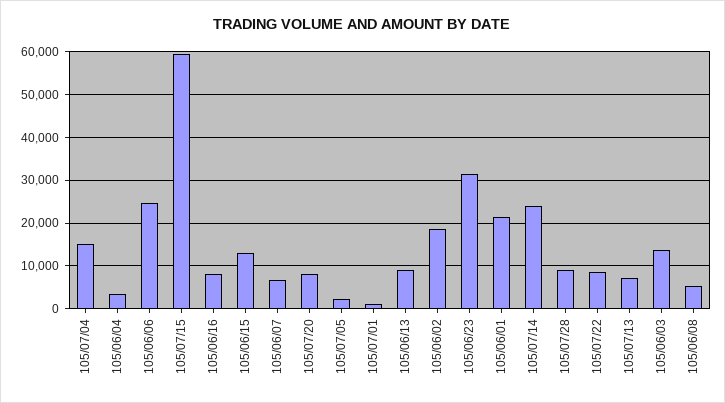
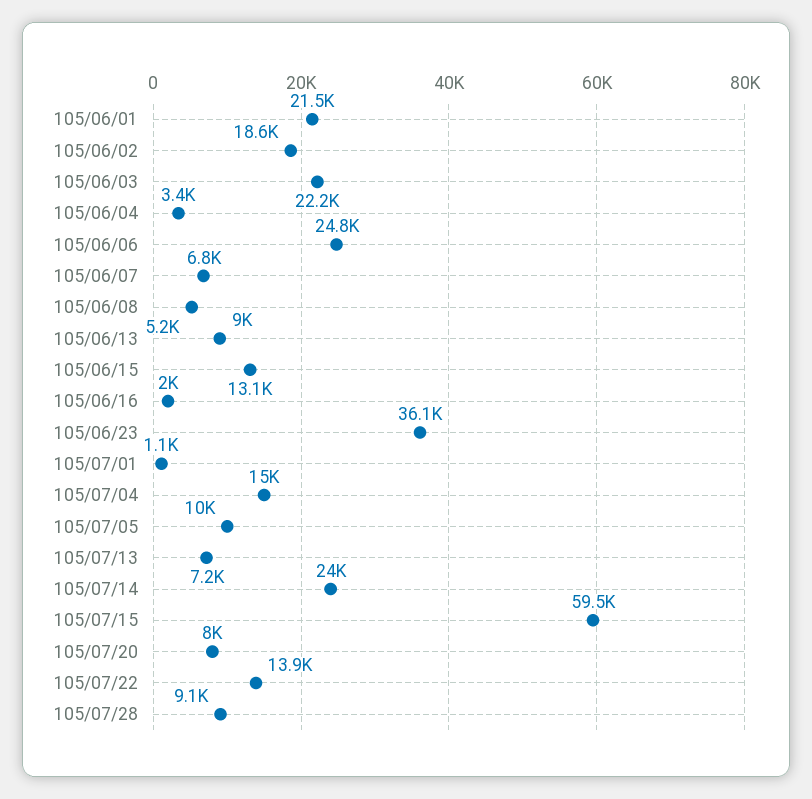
105/06/16: 8000 -> 2000
105/07/05: 2000 -> 10000
105/06/23: 32000 -> 36100
105/07/22: 8000 -> 13900
105/06/03: 14000 -> 22200

